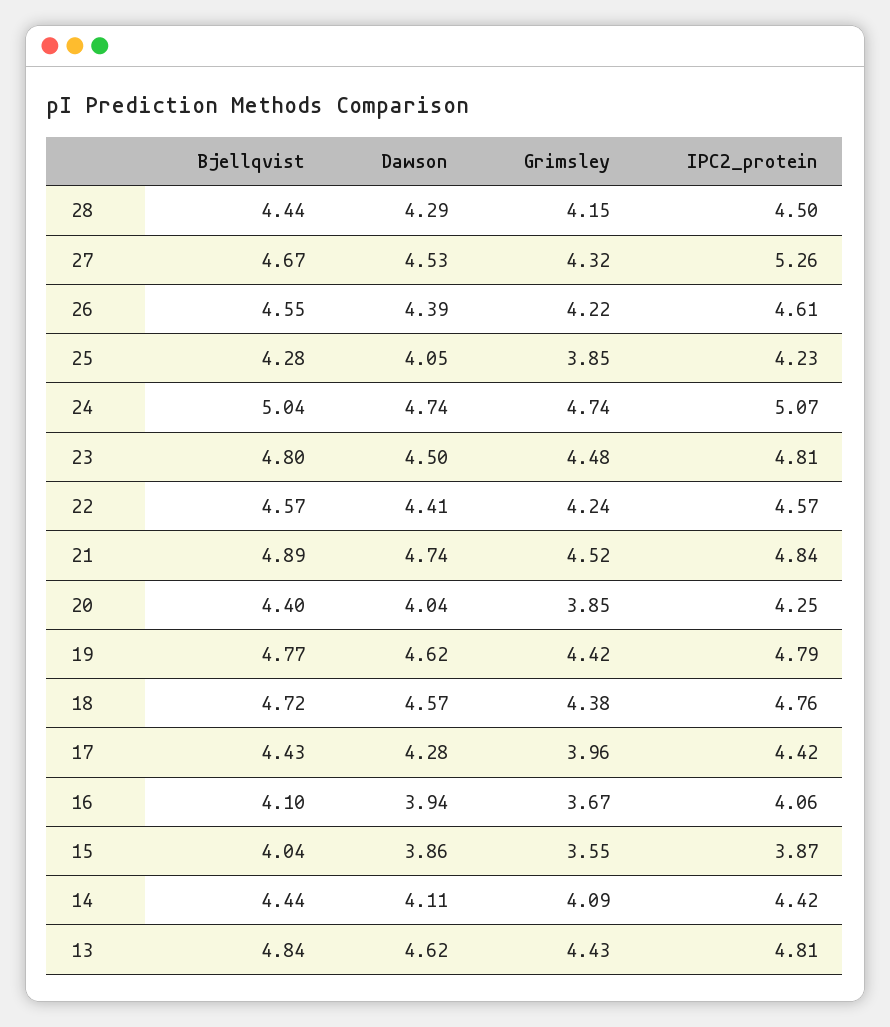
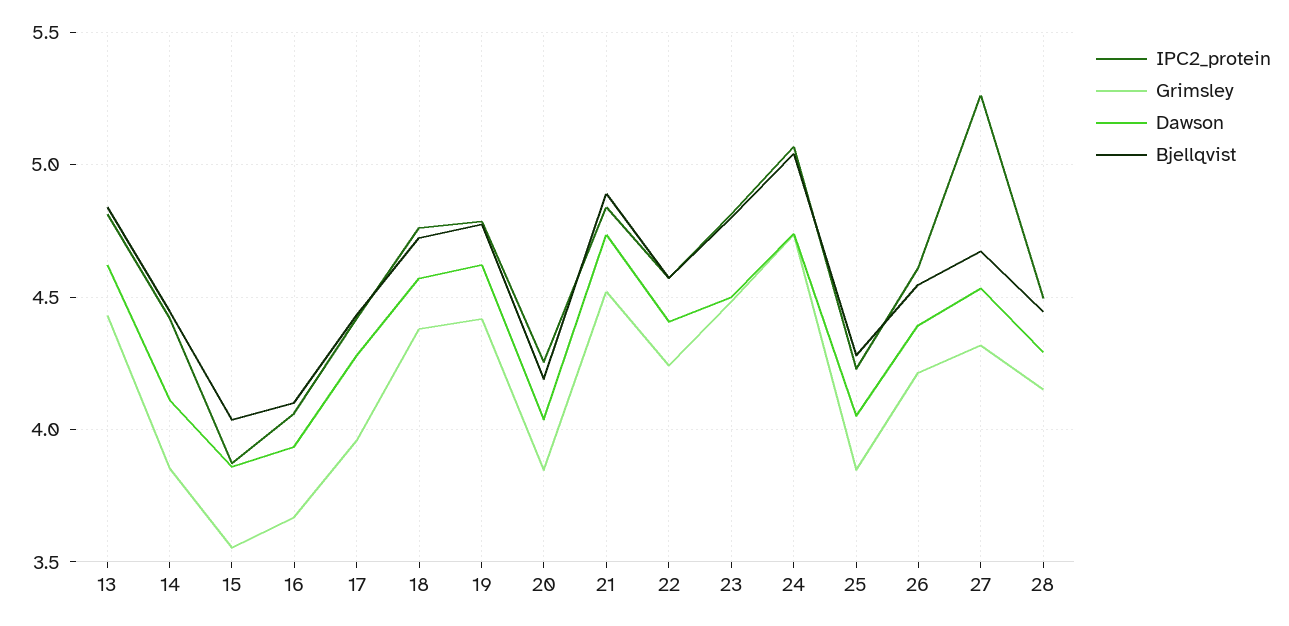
Bjellqvist, 20: 4.4 -> 4.2
Grimsley, 14: 4.09 -> 3.85

